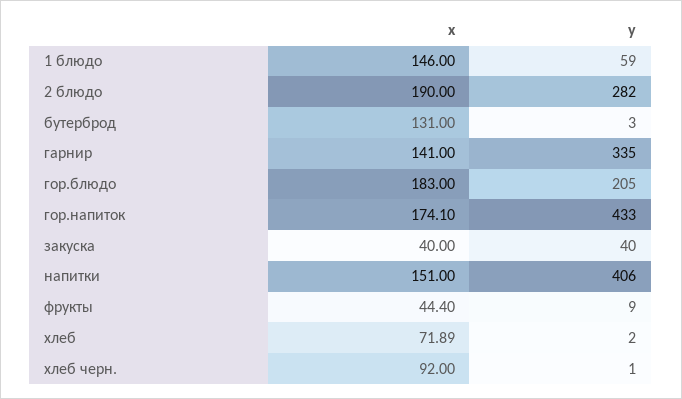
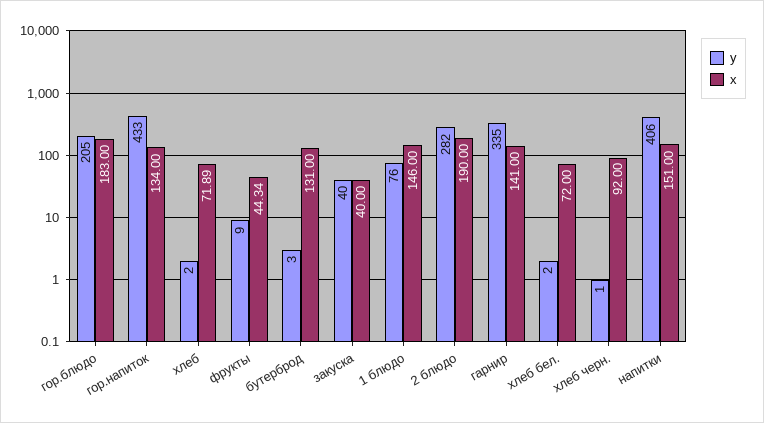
y, 1 блюдо: 59 -> 76
x, гор.напиток: 174.1 -> 134
x, фрукты: 44.4 -> 44.34
y, хлеб бел.: none -> 2
x, хлеб бел.: none -> 72

